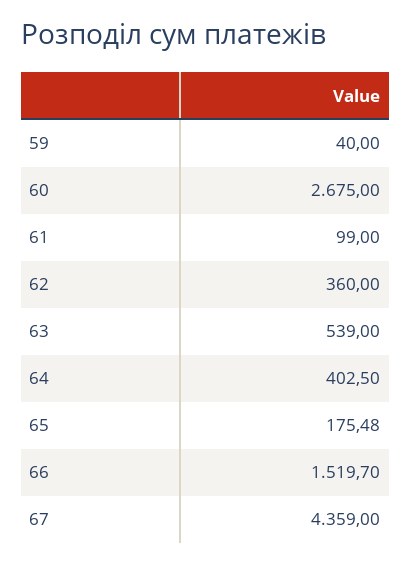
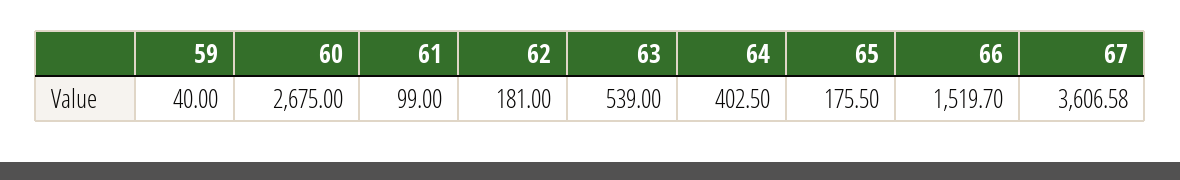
62: 360 -> 181
65: 175.48 -> 175.5
67: 4359 -> 3606.58

